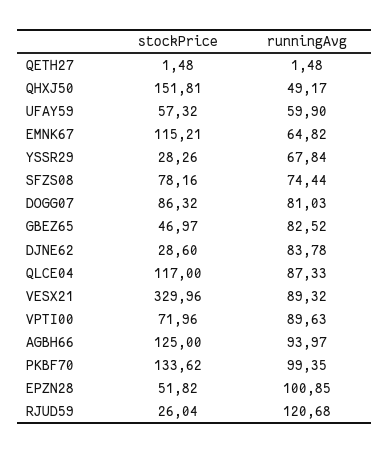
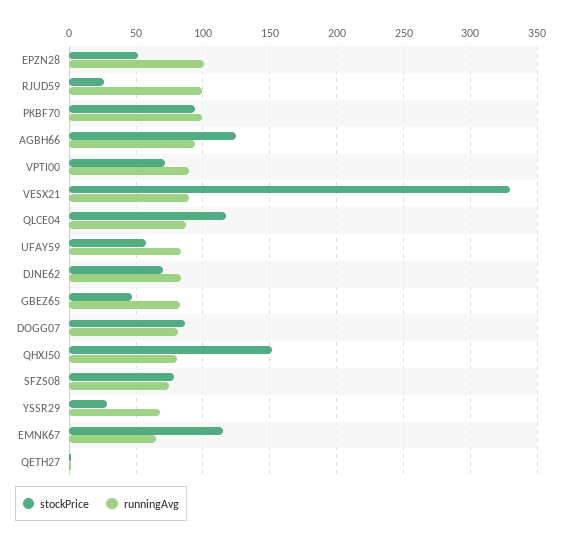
runningAvg, QHXJ50: 49.17 -> 80
runningAvg, UFAY59: 59.9 -> 85
stockPrice, DJNE62: 28.6 -> 70
stockPrice, PKBF70: 133.62 -> 95
runningAvg, RJUD59: 120.68 -> 100

